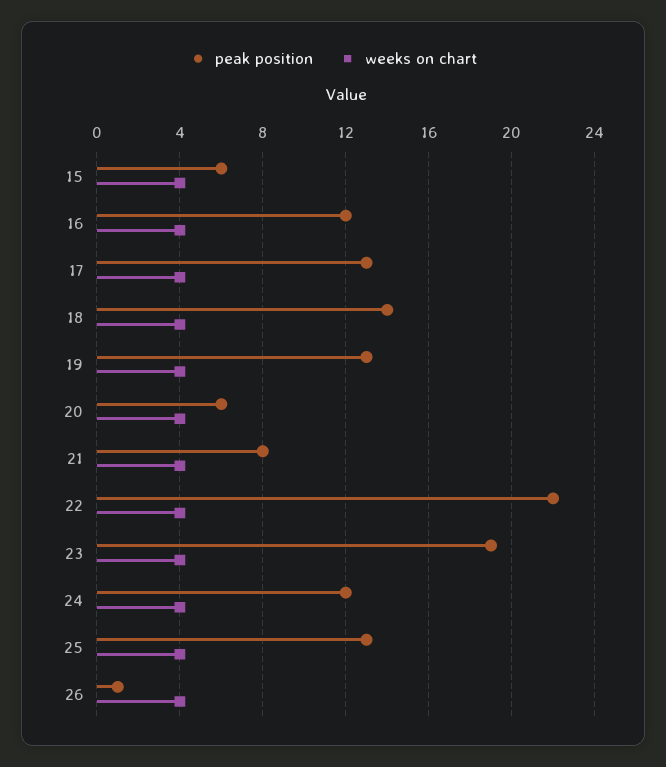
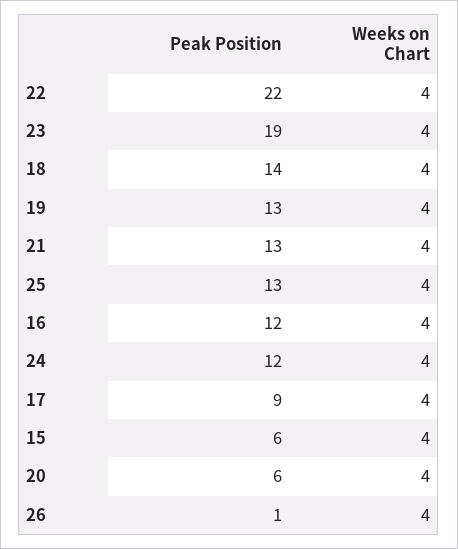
peak position, 17: 13 -> 9
peak position, 21: 8 -> 13

